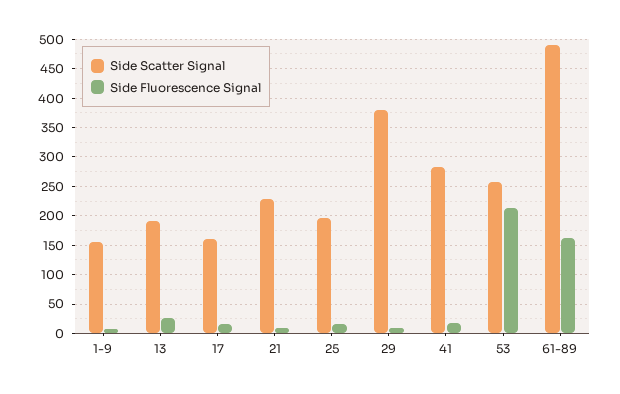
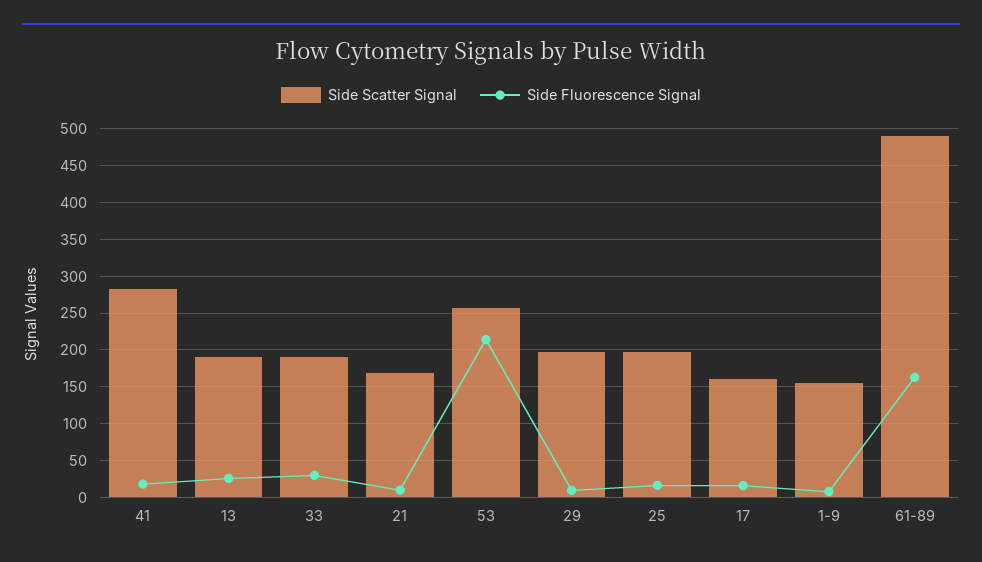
Side Scatter Signal, 21: 225 -> 170
Side Scatter Signal, 29: 375 -> 200
Side Scatter Signal, 33: none -> 190
Side Fluorescence Signal, 33: none -> 30

